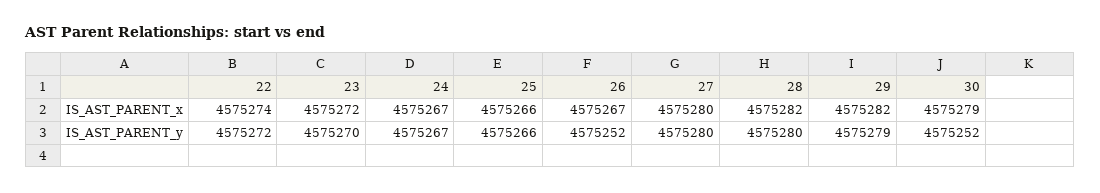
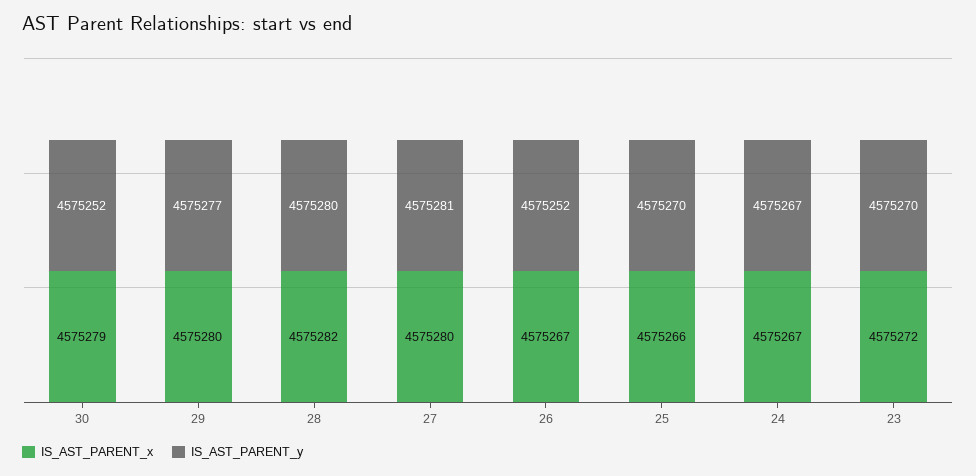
IS_AST_PARENT_x, 22: 4575274 -> none
IS_AST_PARENT_x, 29: 4575282 -> 4575280
IS_AST_PARENT_y, 22: 4575272 -> none
IS_AST_PARENT_y, 25: 4575266 -> 4575270
IS_AST_PARENT_y, 27: 4575280 -> 4575281
IS_AST_PARENT_y, 29: 4575279 -> 4575277

